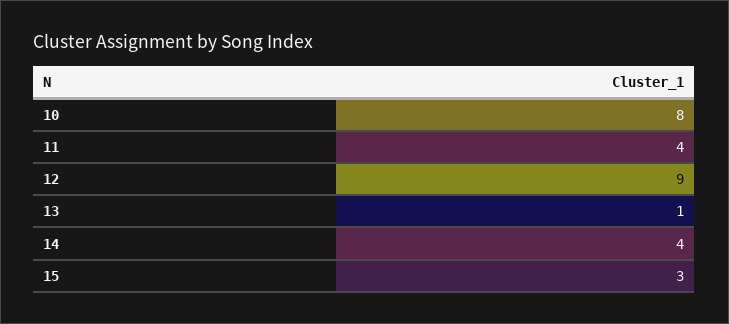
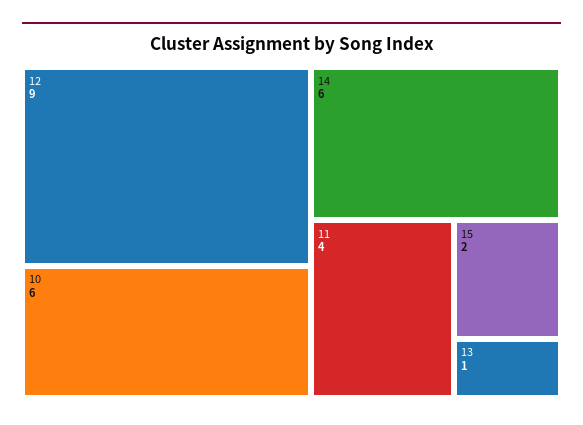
10: 8 -> 6
14: 4 -> 6
15: 3 -> 2

